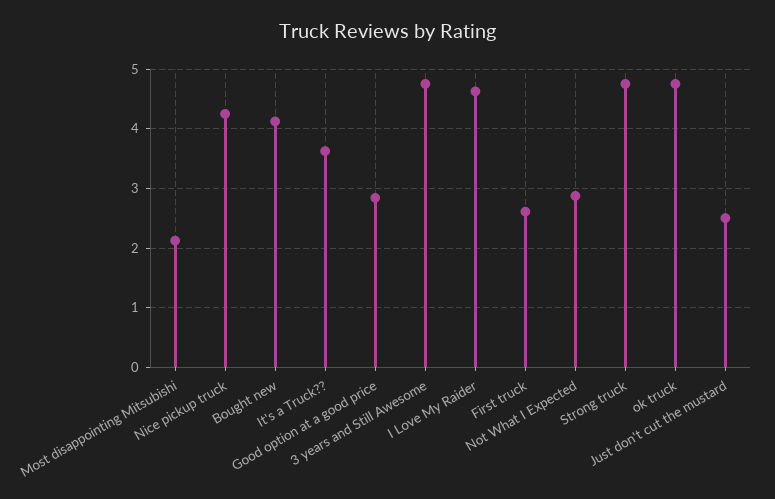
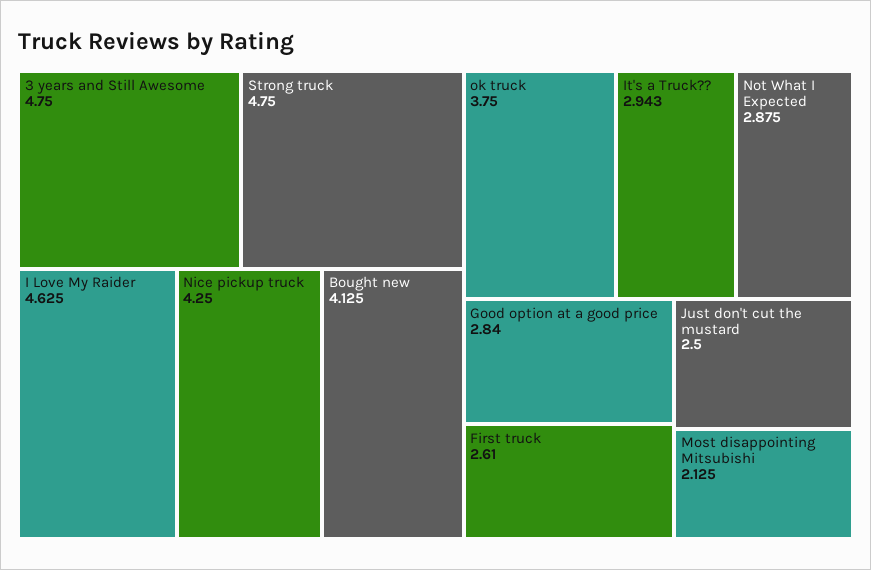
It's a Truck??: 3.6 -> 2.943
ok truck: 4.8 -> 3.75

